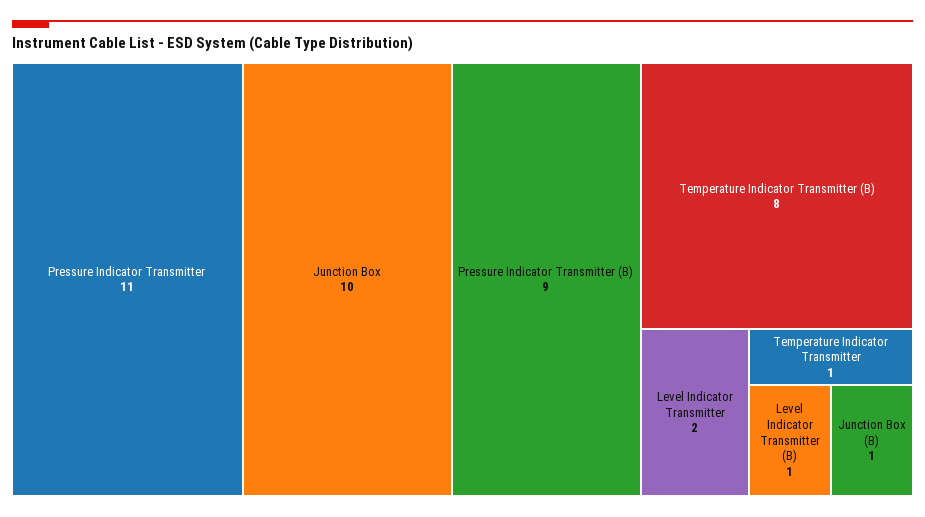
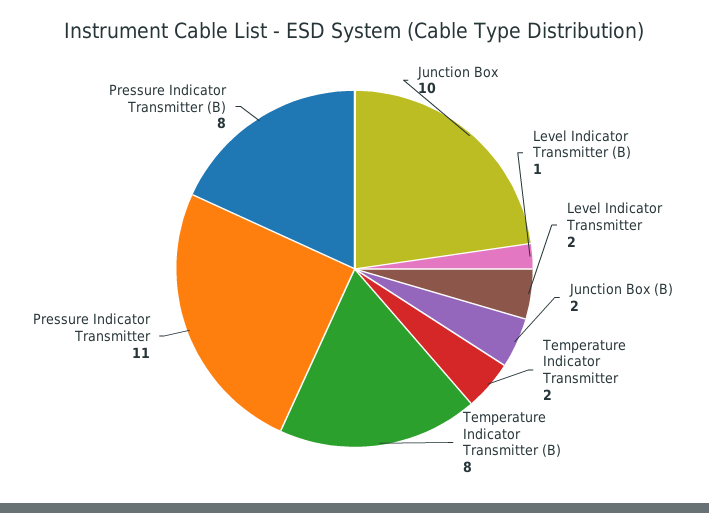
Pressure Indicator Transmitter (B): 9 -> 8
Temperature Indicator Transmitter: 1 -> 2
Junction Box (B): 1 -> 2

